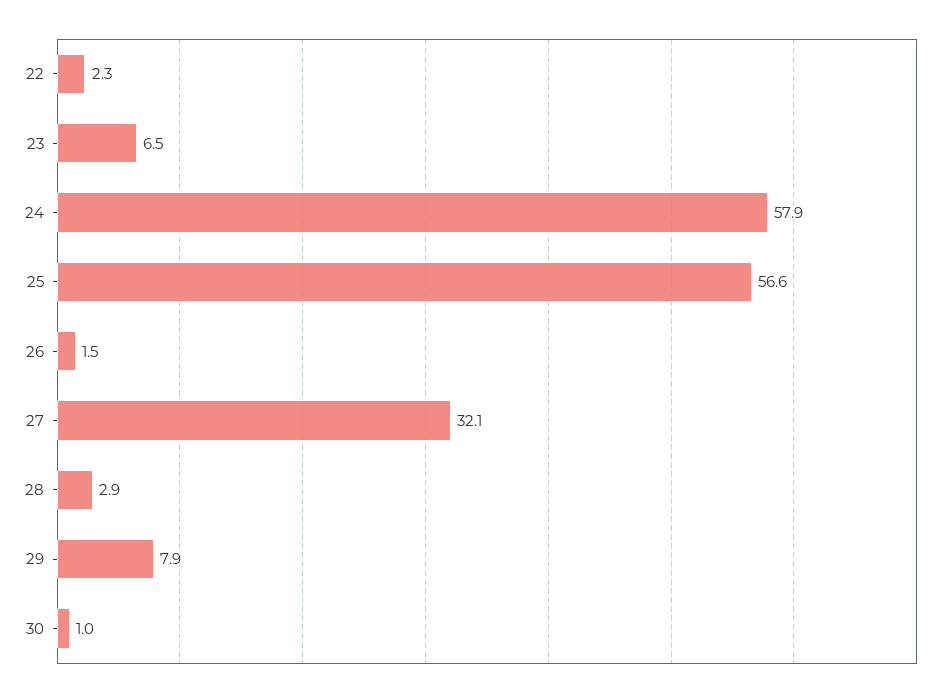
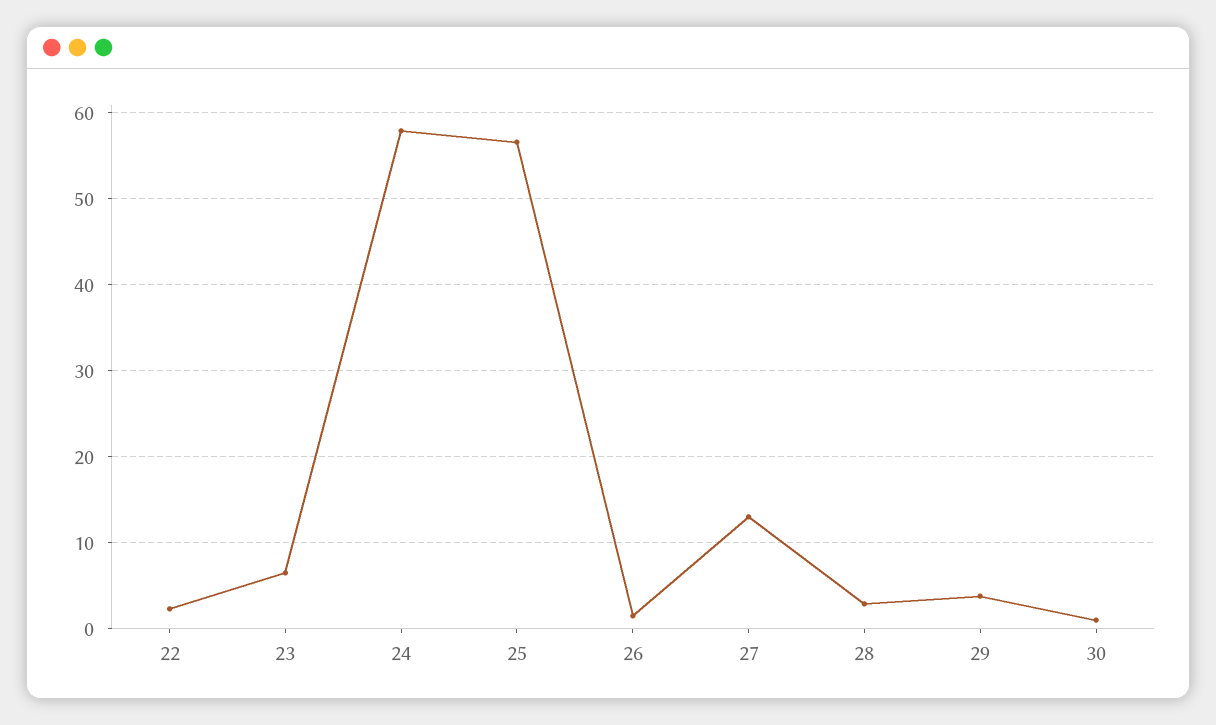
27: 32.1 -> 13
29: 7.9 -> 4

